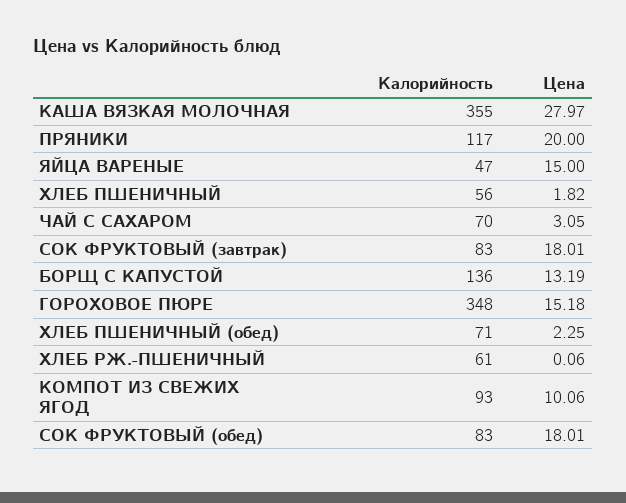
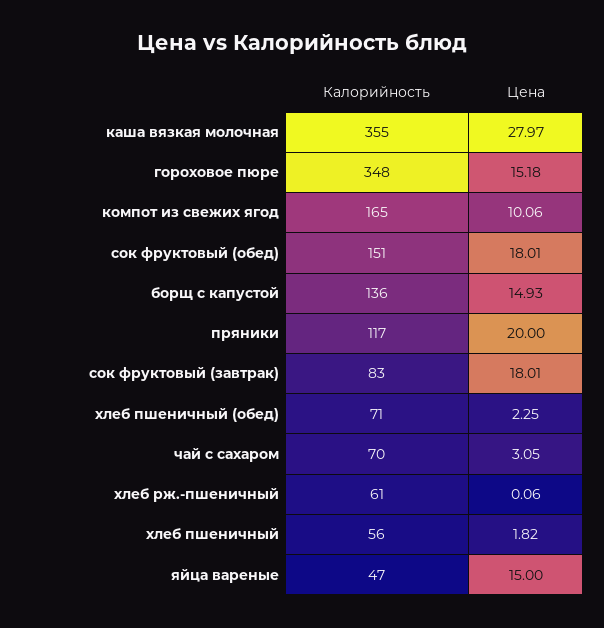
Цена, БОРЩ С КАПУСТОЙ: 13.19 -> 14.93
Калорийность, КОМПОТ ИЗ СВЕЖИХ ЯГОД: 93 -> 165
Калорийность, СОК ФРУКТОВЫЙ (обед): 83 -> 151

